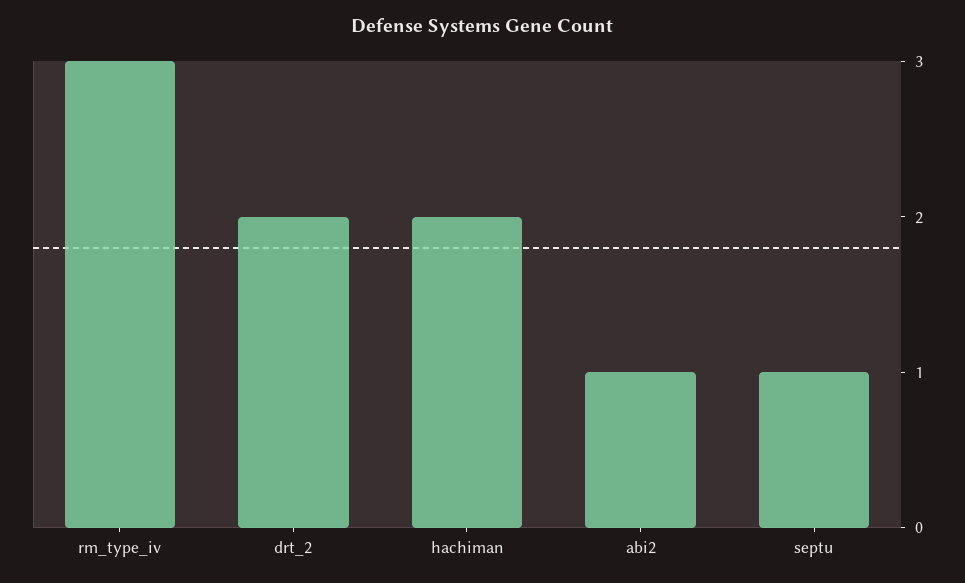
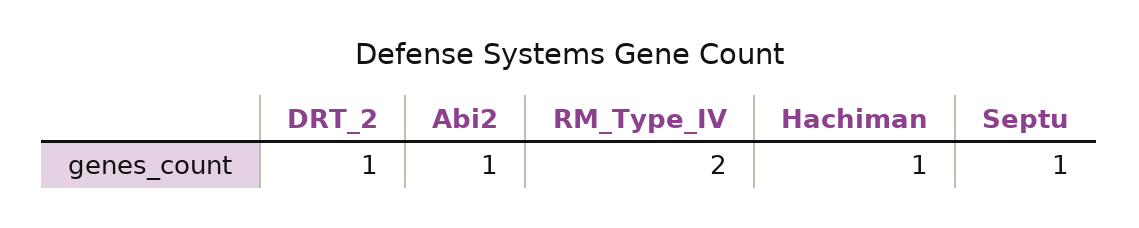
rm_type_iv: 3 -> 2
drt_2: 2 -> 1
hachiman: 2 -> 1

